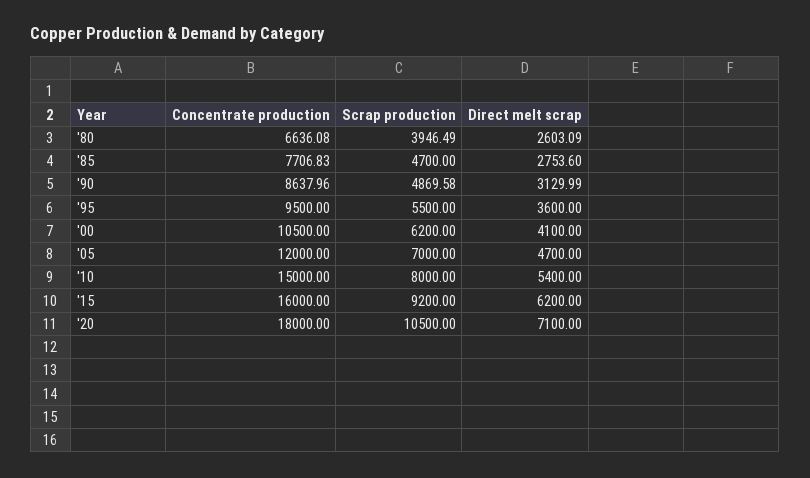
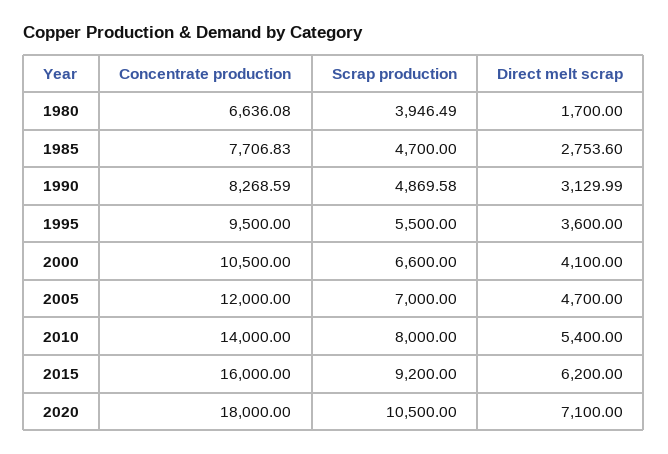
Direct melt scrap, '80: 2603.09 -> 1700
Concentrate production, '90: 8637.96 -> 8268.59
Scrap production, '00: 6200 -> 6600
Concentrate production, '10: 15000 -> 14000

